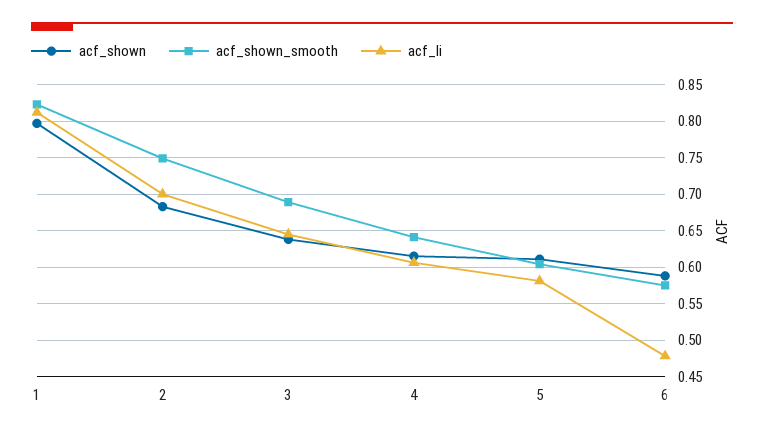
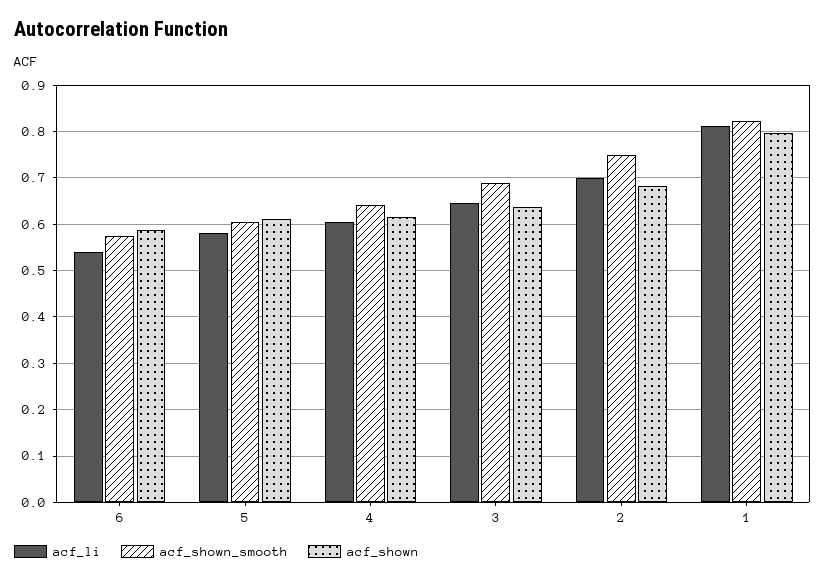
acf_li, 6: 0.48 -> 0.54

